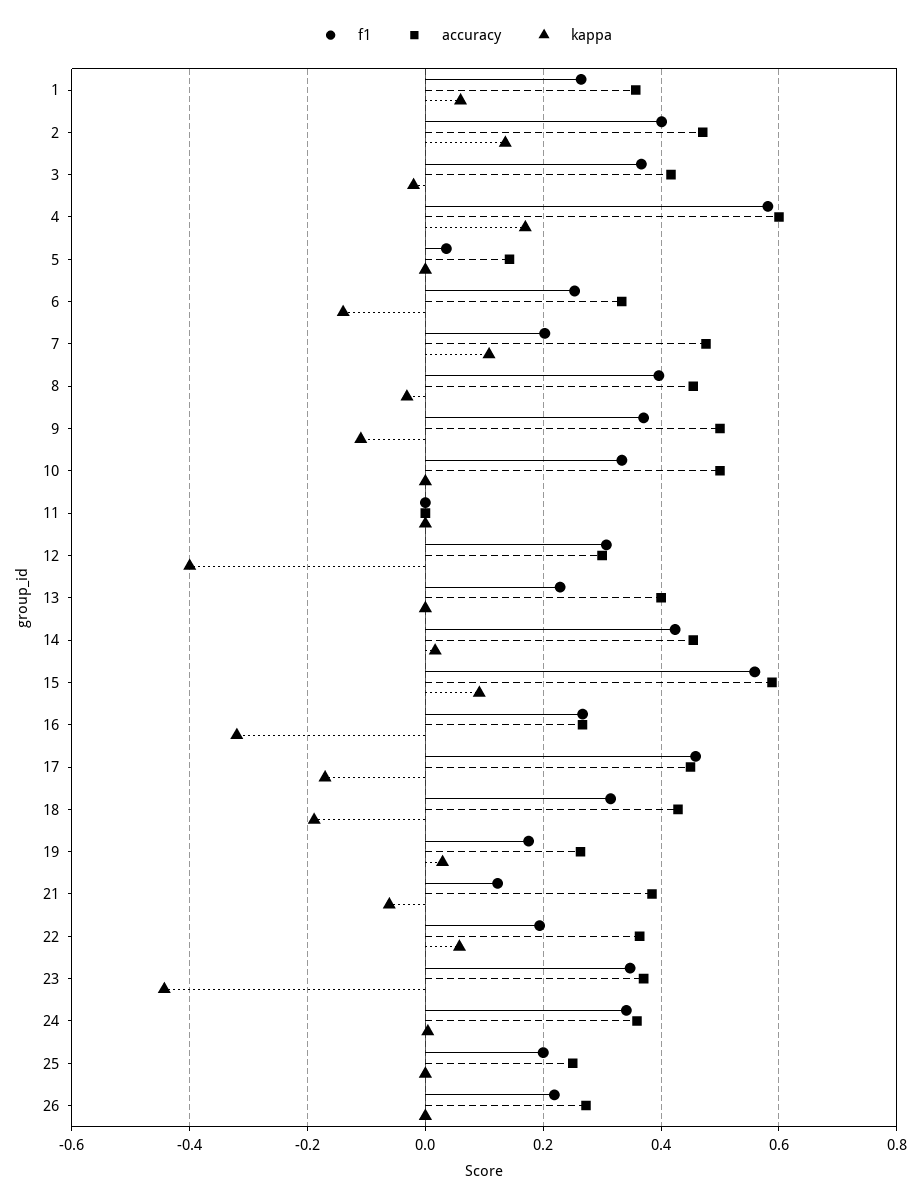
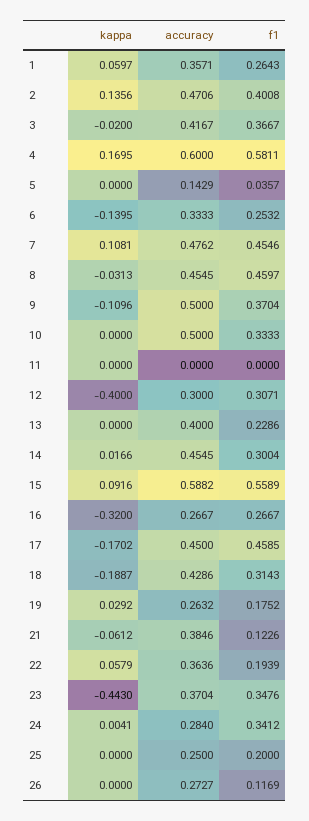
f1, 7: 0.2 -> 0.4546
f1, 8: 0.4 -> 0.4597
f1, 14: 0.42 -> 0.3004
accuracy, 24: 0.36 -> 0.284
f1, 26: 0.22 -> 0.1169

